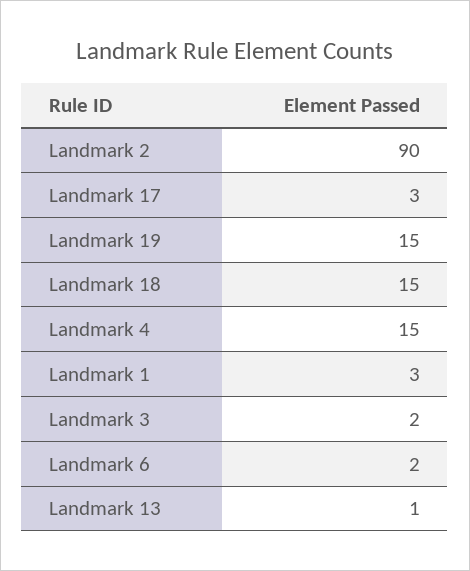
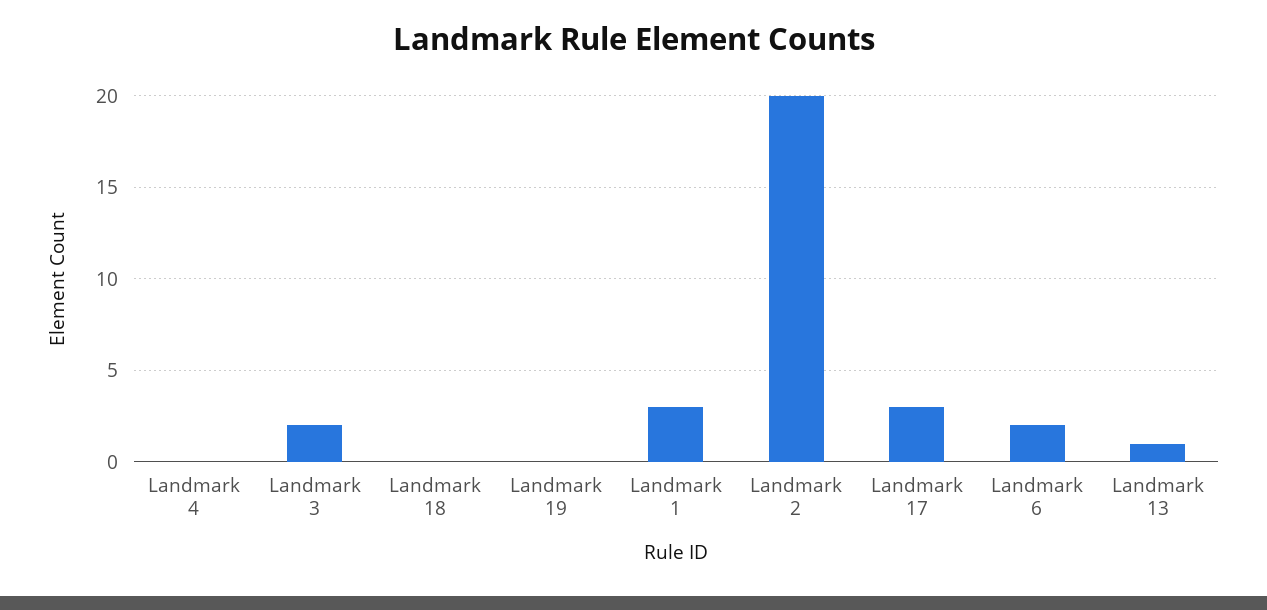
Landmark 2: 90 -> 20
Landmark 19: 15 -> 0
Landmark 18: 15 -> 0
Landmark 4: 15 -> 0

